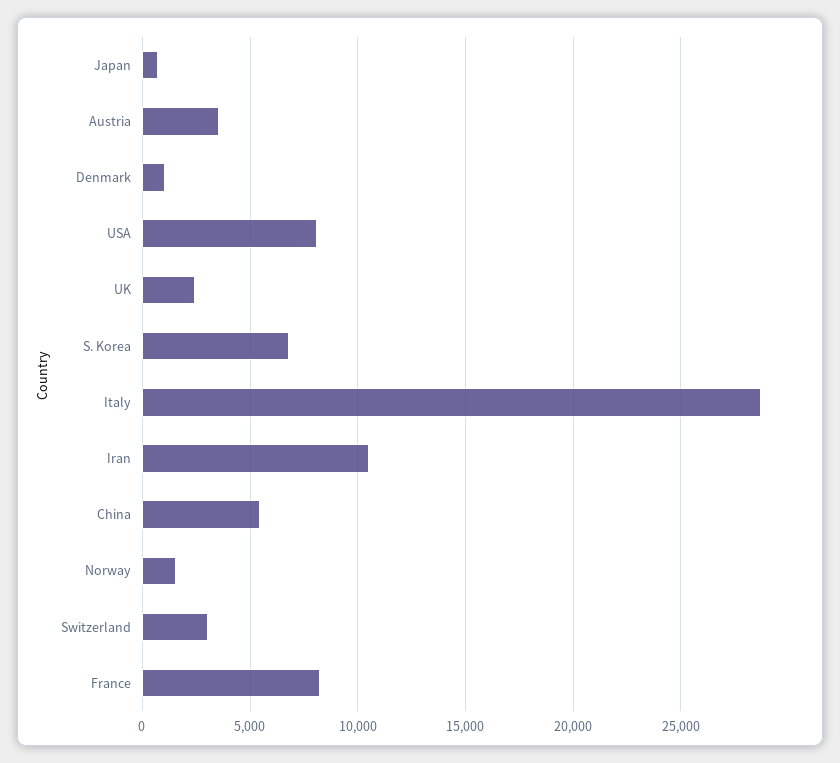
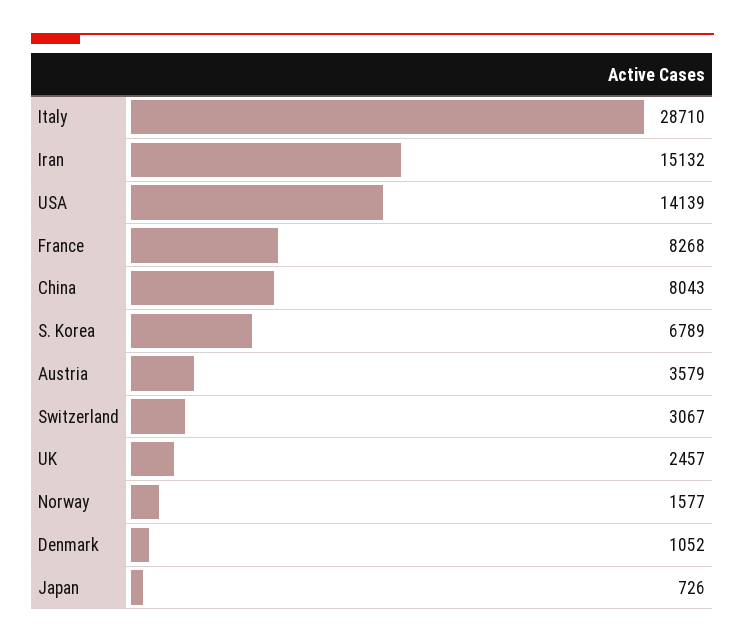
USA: 8000 -> 14139
Iran: 10500 -> 15132
China: 5500 -> 8043

